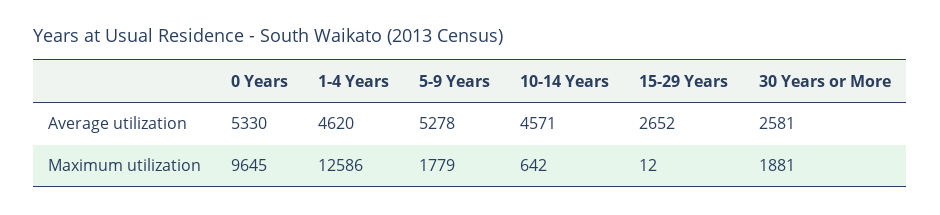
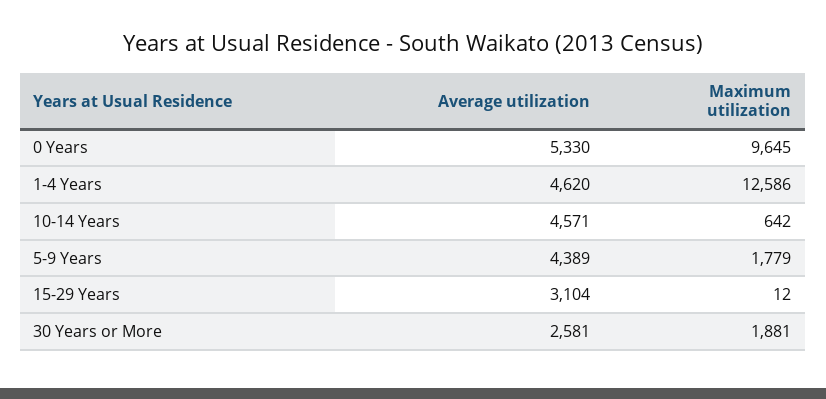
5-9 Years, Average utilization: 5278 -> 4389
15-29 Years, Average utilization: 2652 -> 3104

